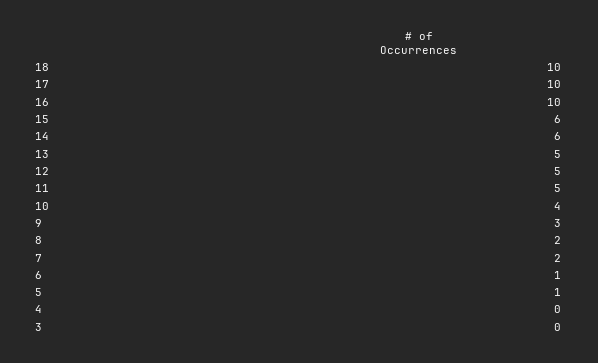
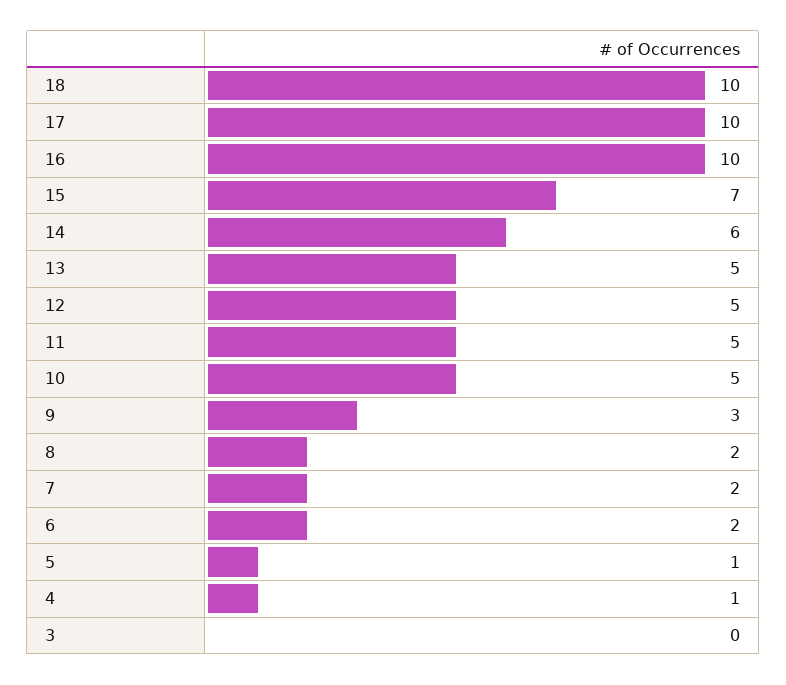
15: 6 -> 7
10: 4 -> 5
6: 1 -> 2
4: 0 -> 1

